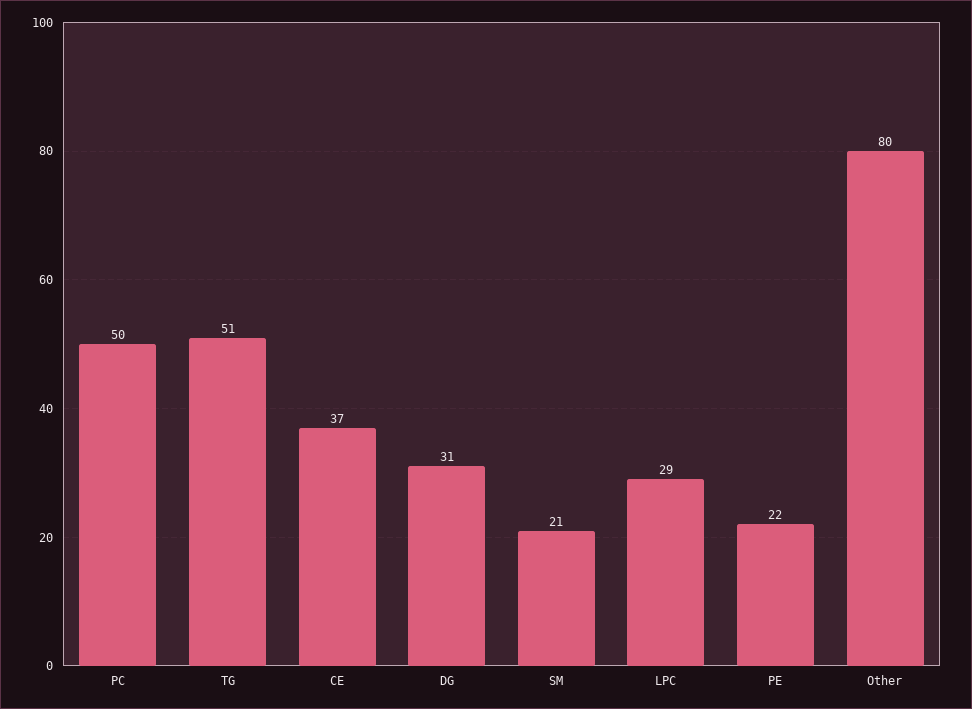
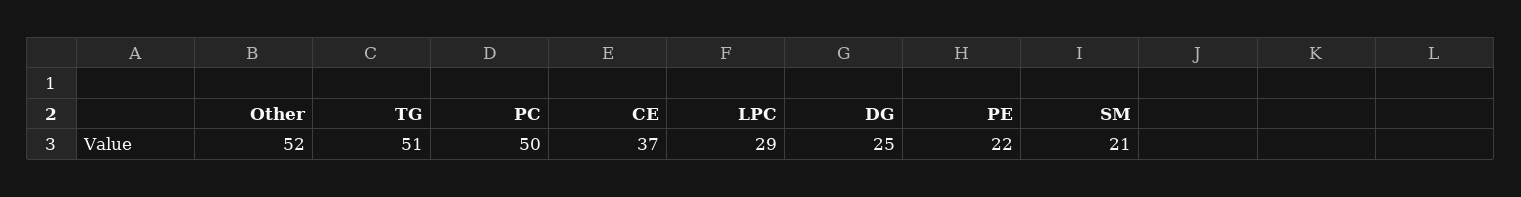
DG: 31 -> 25
Other: 80 -> 52

